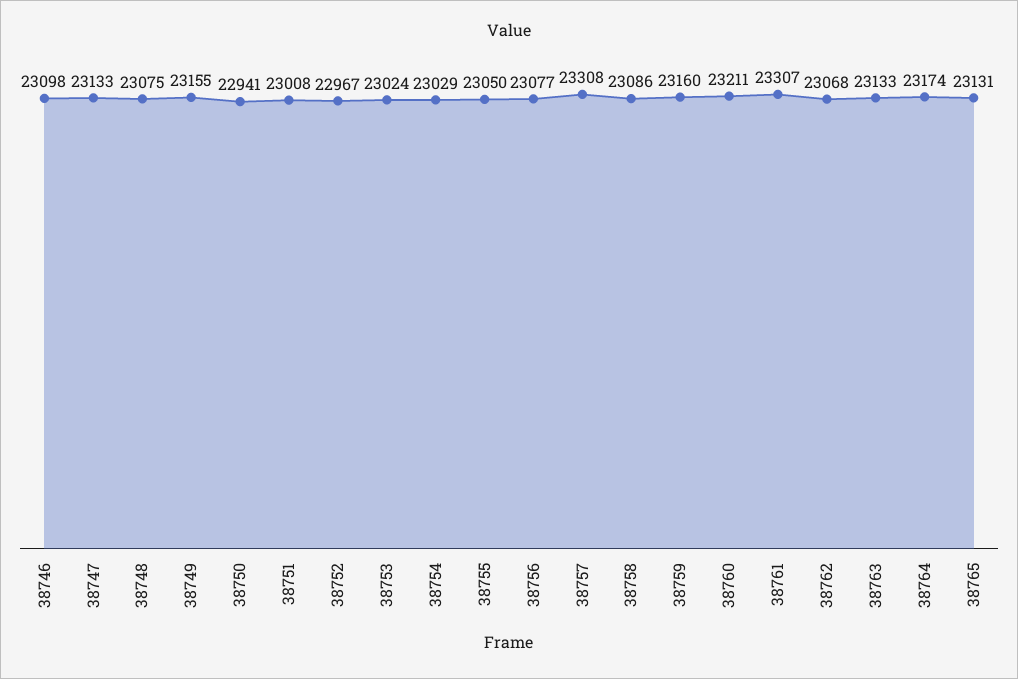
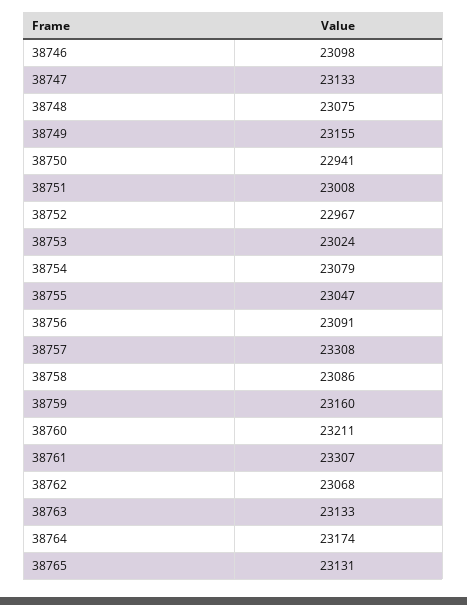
38754: 23029 -> 23079
38755: 23050 -> 23047
38756: 23077 -> 23091

